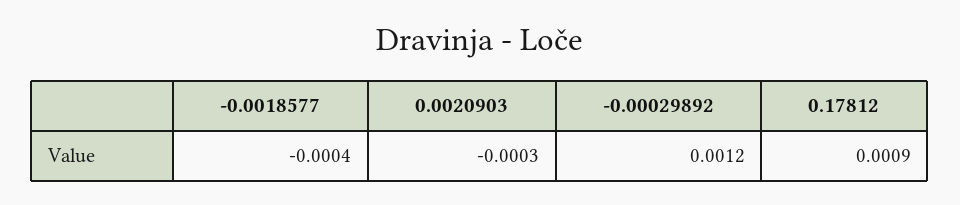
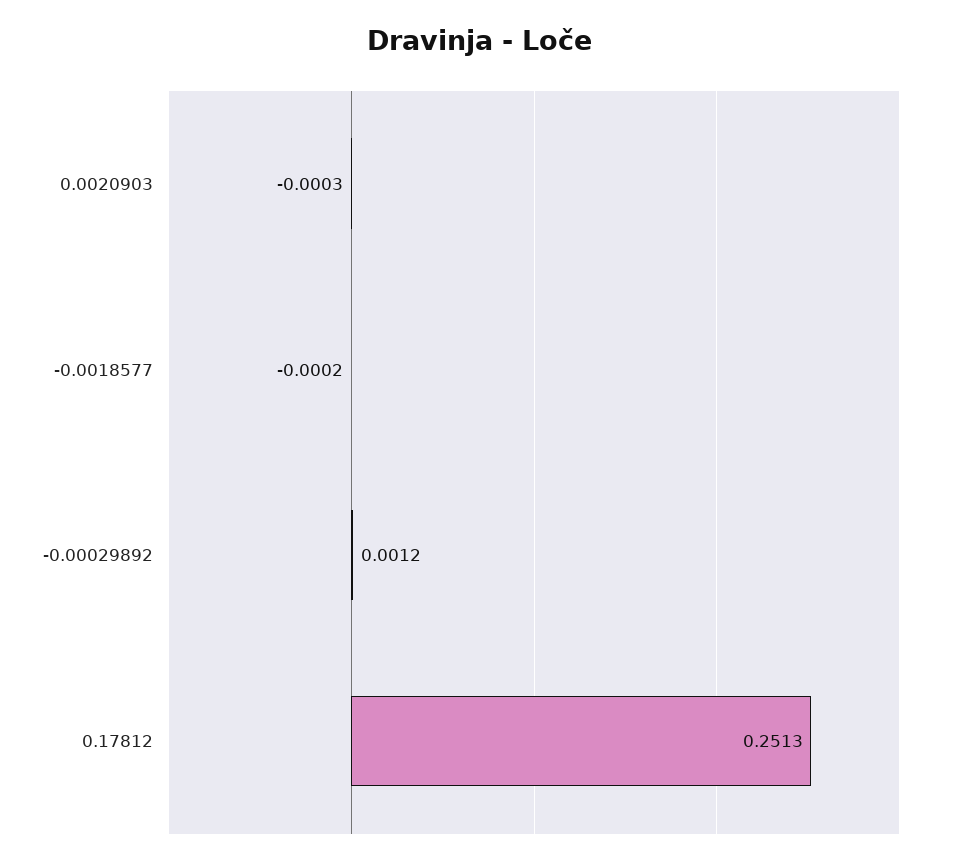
-0.0018577: -0.0004 -> -0.0002
0.17812: 0.0009 -> 0.2513

